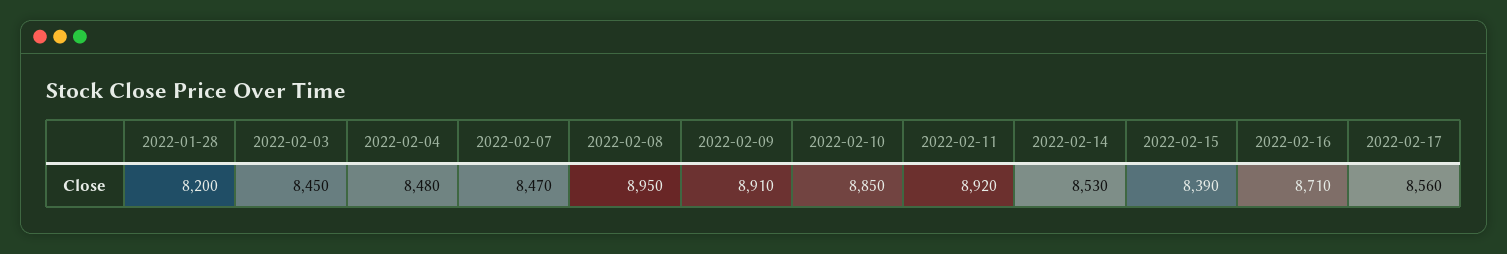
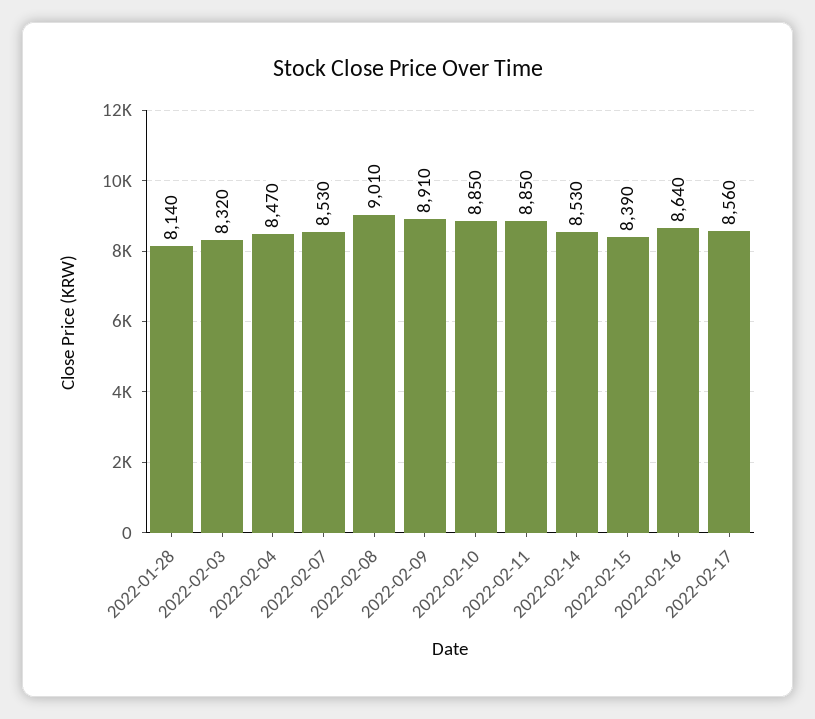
2022-01-28: 8200 -> 8140
2022-02-03: 8450 -> 8320
2022-02-04: 8480 -> 8470
2022-02-07: 8470 -> 8530
2022-02-08: 8950 -> 9010
2022-02-11: 8920 -> 8850
2022-02-16: 8710 -> 8640

